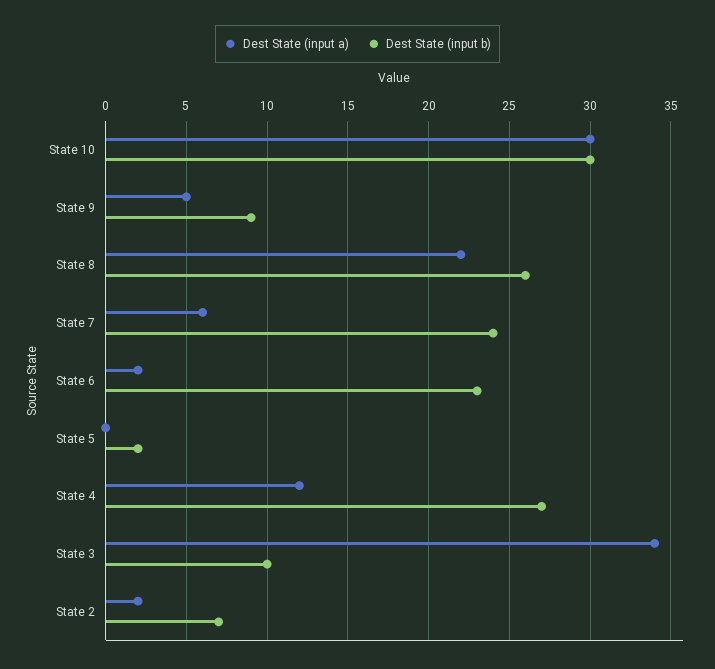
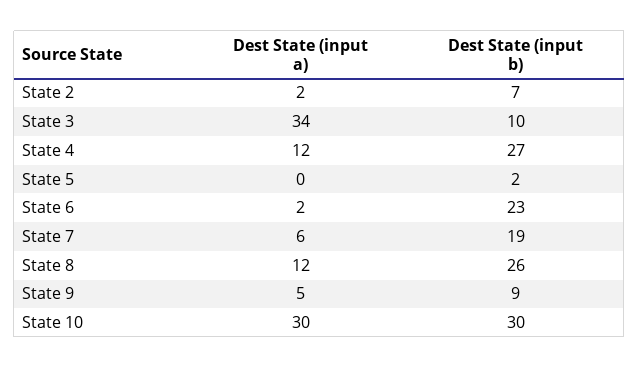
Dest State (input a), State 8: 22 -> 12
Dest State (input b), State 7: 24 -> 19

